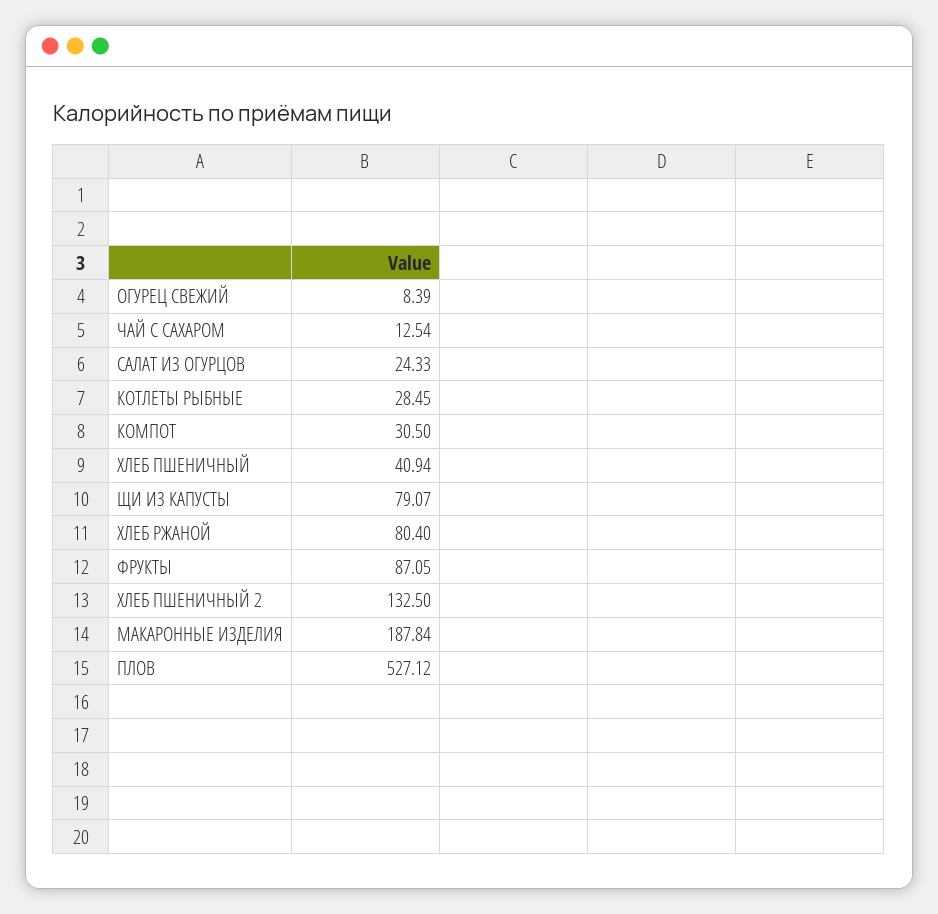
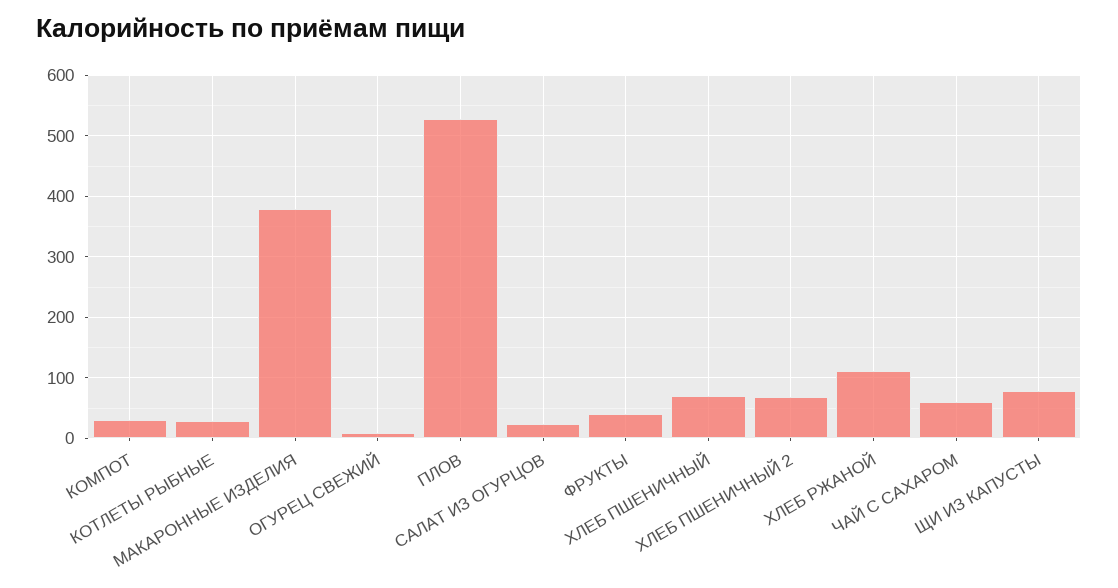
ЧАЙ С САХАРОМ: 12.54 -> 60
ХЛЕБ ПШЕНИЧНЫЙ: 40.94 -> 70
ХЛЕБ РЖАНОЙ: 80.4 -> 110
ФРУКТЫ: 87.05 -> 40
ХЛЕБ ПШЕНИЧНЫЙ 2: 132.5 -> 70
МАКАРОННЫЕ ИЗДЕЛИЯ: 187.84 -> 380

